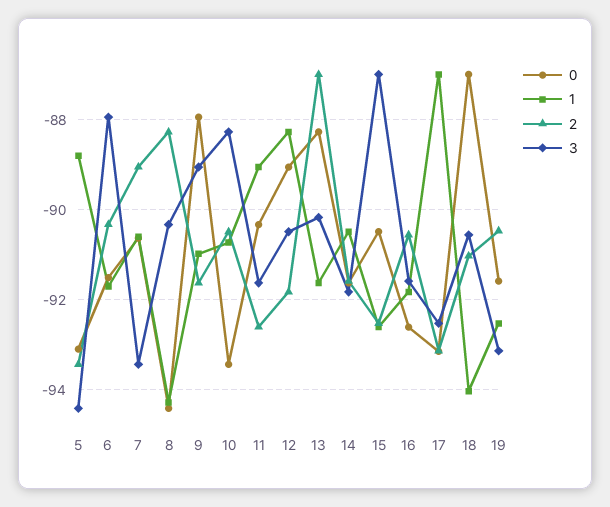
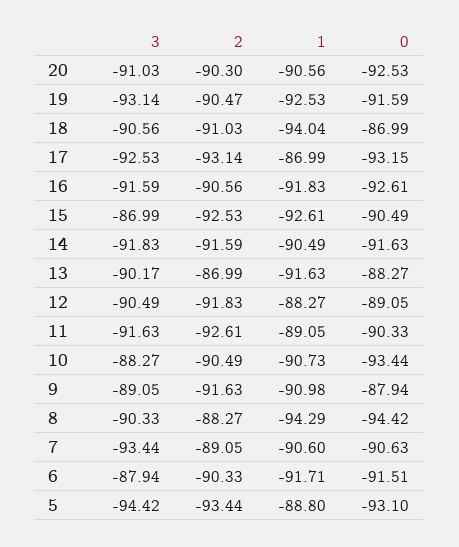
3, 20: none -> -91.03
2, 20: none -> -90.3
1, 20: none -> -90.56
0, 20: none -> -92.53

